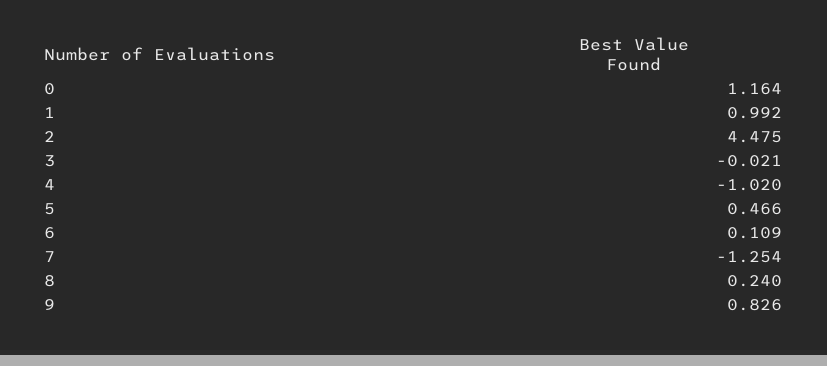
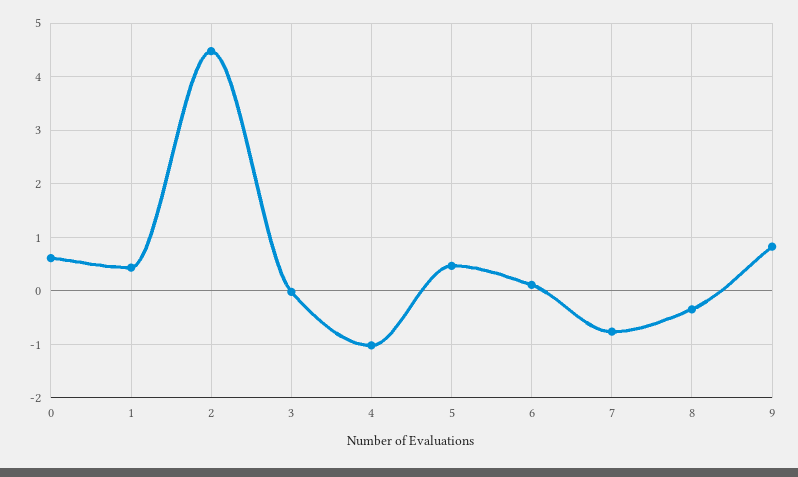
0: 1.164 -> 0.6
1: 0.992 -> 0.4
7: -1.254 -> -0.8
8: 0.24 -> -0.4

